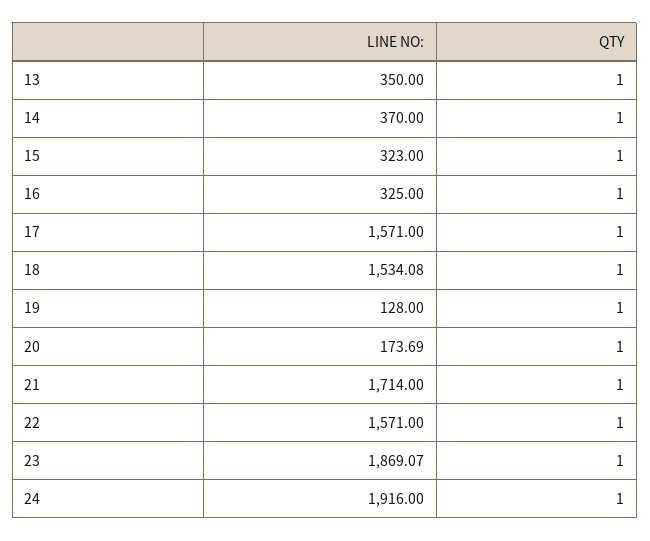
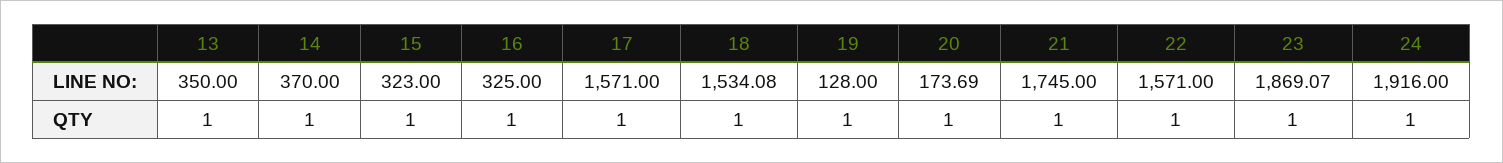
LINE NO:, 21: 1714 -> 1745

